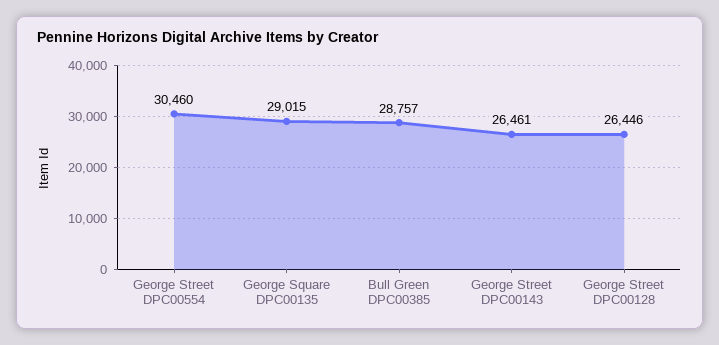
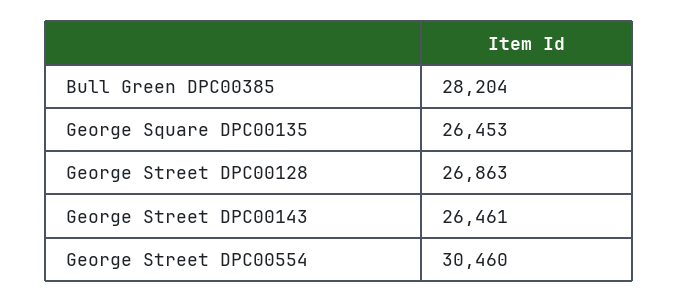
George Square DPC00135: 29015 -> 26453
Bull Green DPC00385: 28757 -> 28204
George Street DPC00128: 26446 -> 26863

